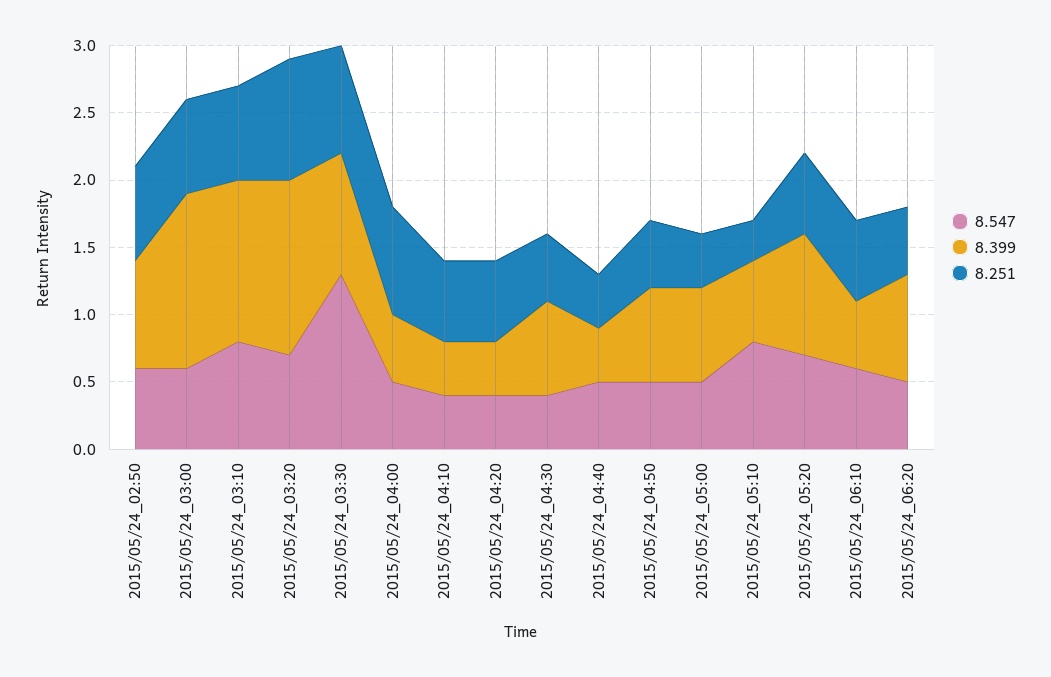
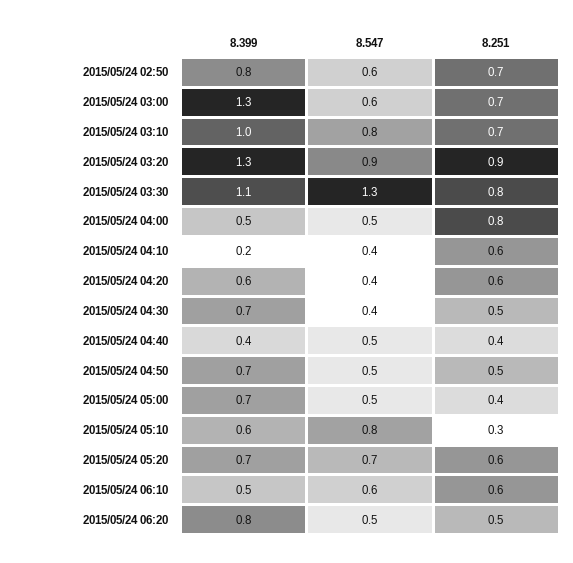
8.399, 2015/05/24_03:10: 1.2 -> 1
8.547, 2015/05/24_03:20: 0.7 -> 0.9
8.399, 2015/05/24_03:30: 0.9 -> 1.1
8.399, 2015/05/24_04:10: 0.4 -> 0.2
8.399, 2015/05/24_04:20: 0.4 -> 0.6
8.399, 2015/05/24_05:20: 0.9 -> 0.7

